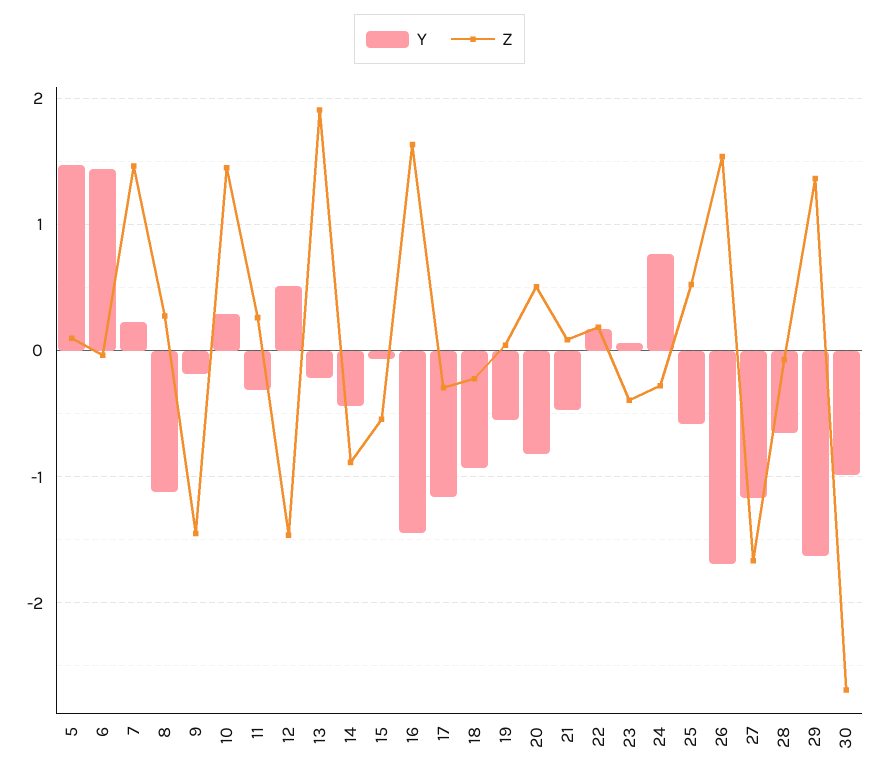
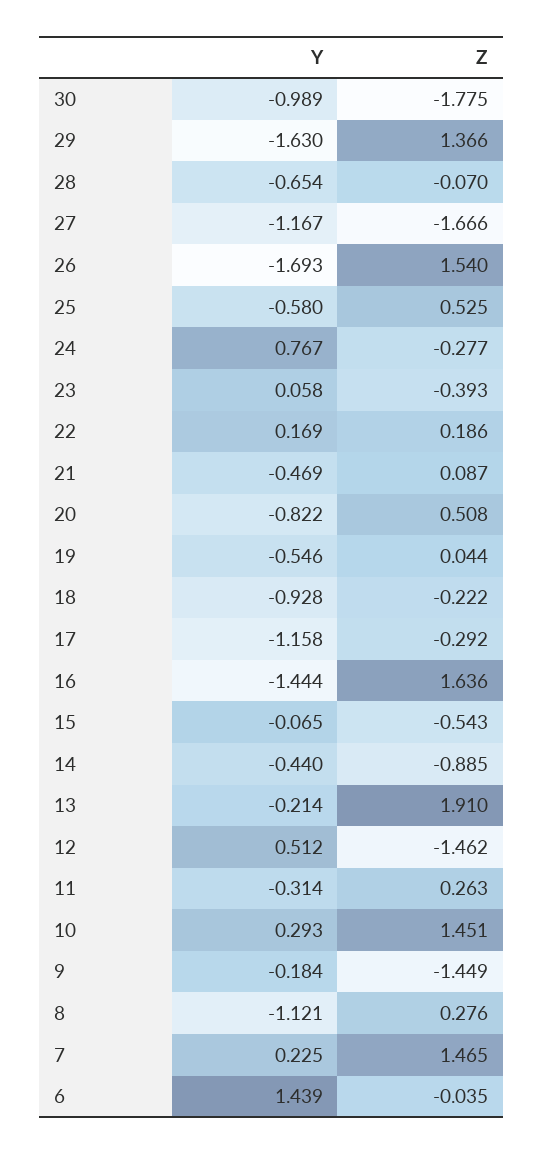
Y, 5: 1.5 -> none
Z, 5: 0.1 -> none
Z, 30: -2.7 -> -1.775

